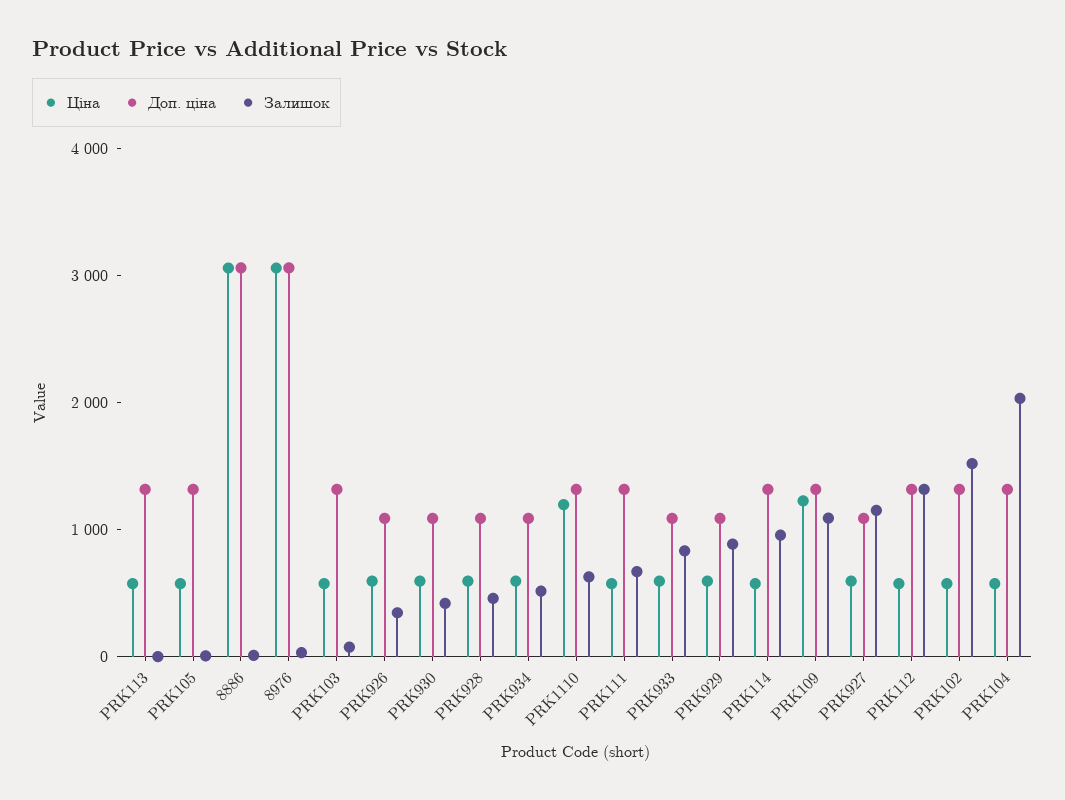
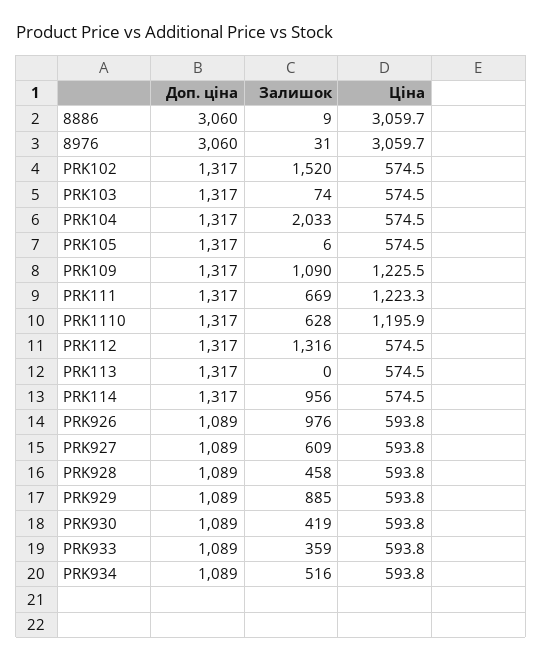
Залишок, PRK926: 400 -> 976
Ціна, PRK111: 600 -> 1223.3
Залишок, PRK933: 800 -> 359
Залишок, PRK927: 1200 -> 609

